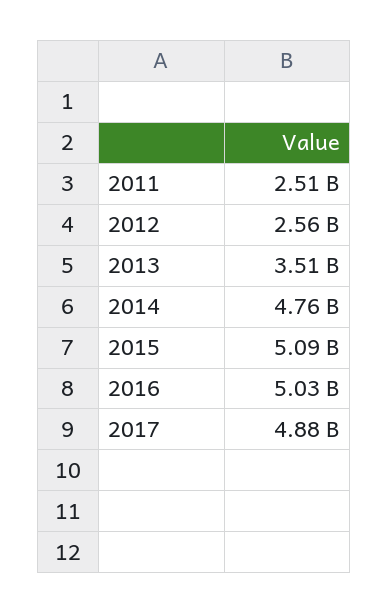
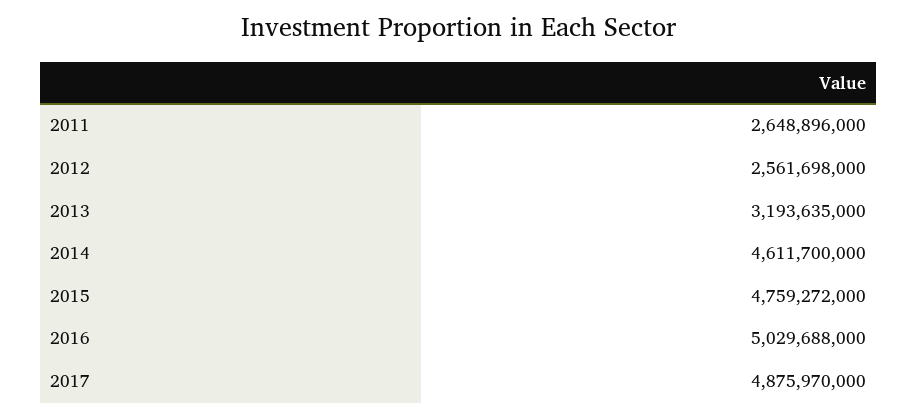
2011: 2510000000 -> 2648896000
2013: 3510000000 -> 3193635000
2014: 4760000000 -> 4611700000
2015: 5090000000 -> 4759272000

